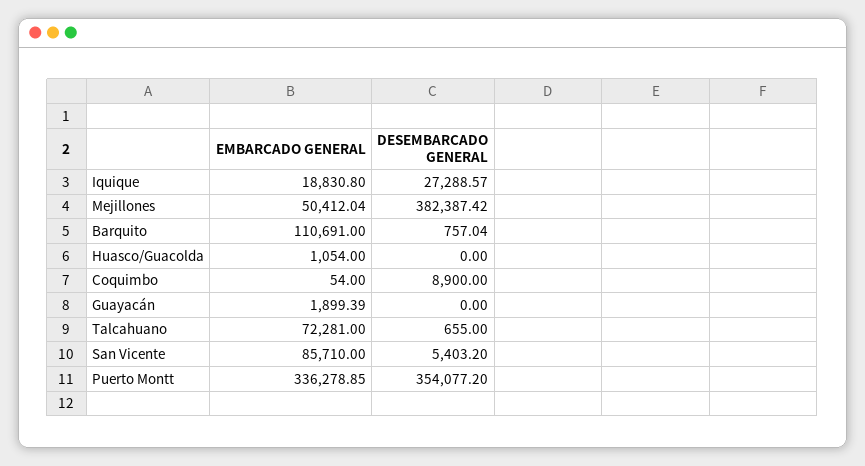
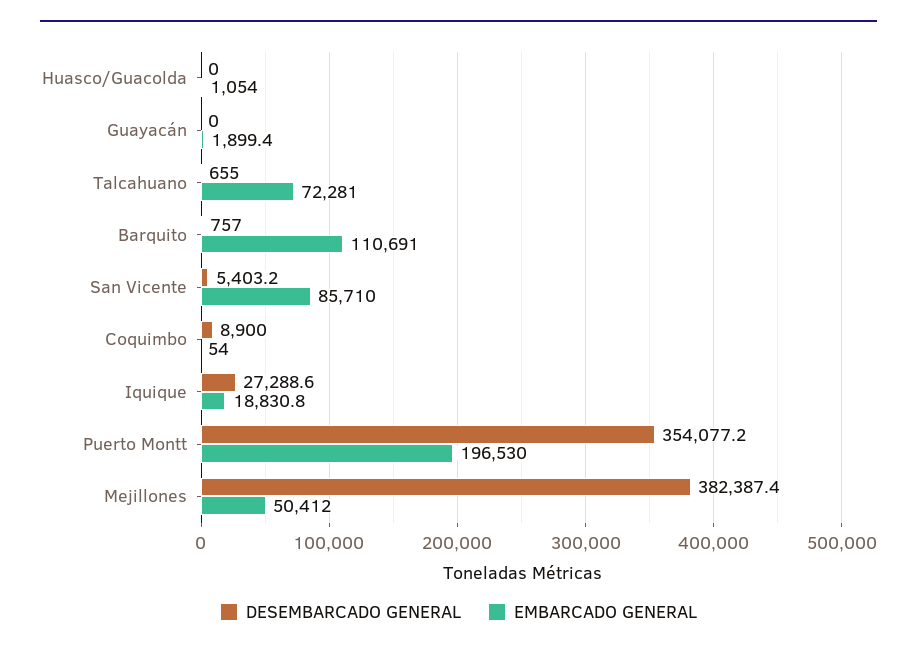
EMBARCADO GENERAL, Puerto Montt: 336278.85 -> 196530

